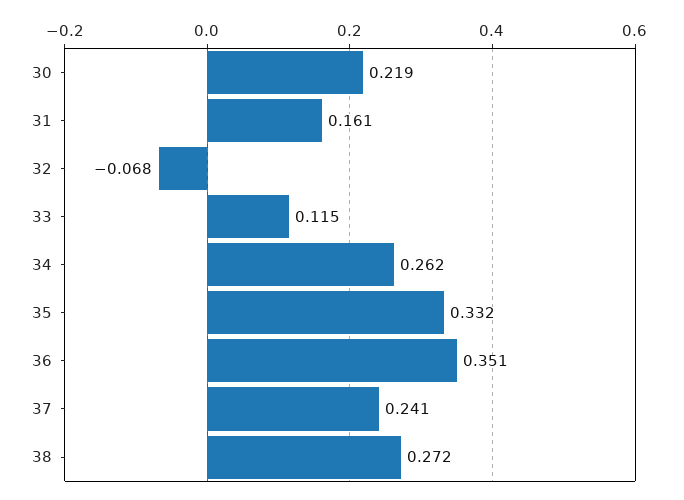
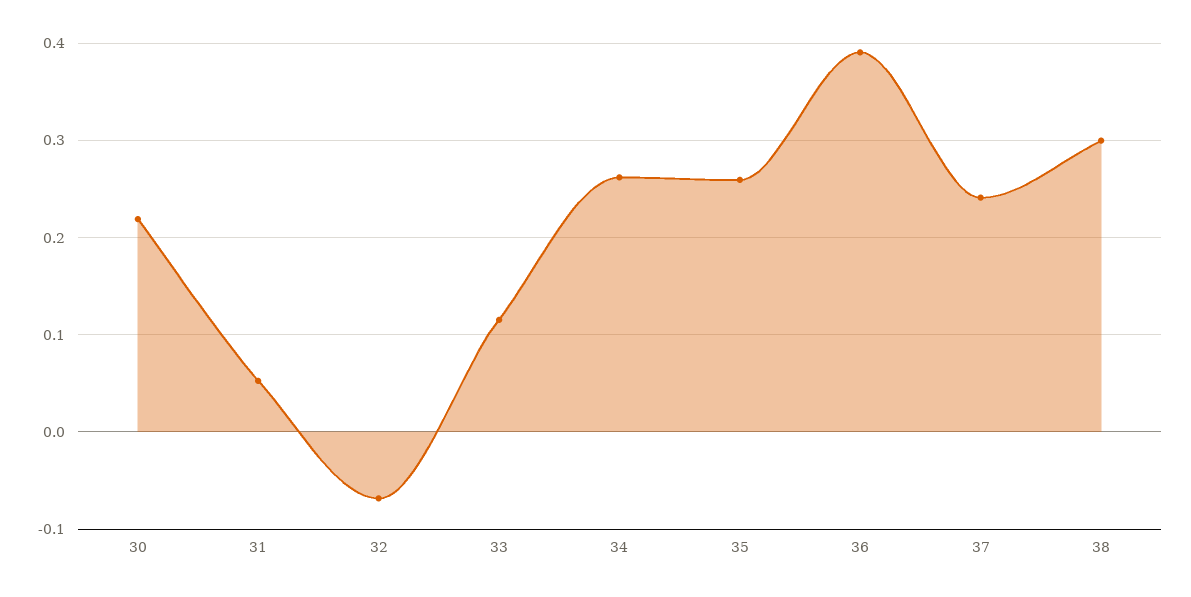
31: 0.161 -> 0.05
35: 0.332 -> 0.26
36: 0.351 -> 0.39
38: 0.272 -> 0.3

